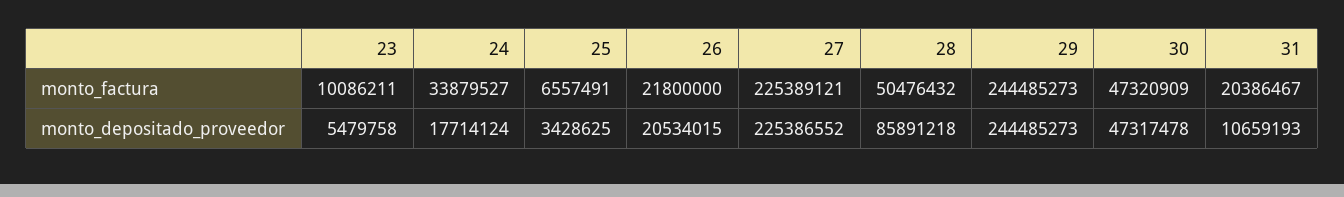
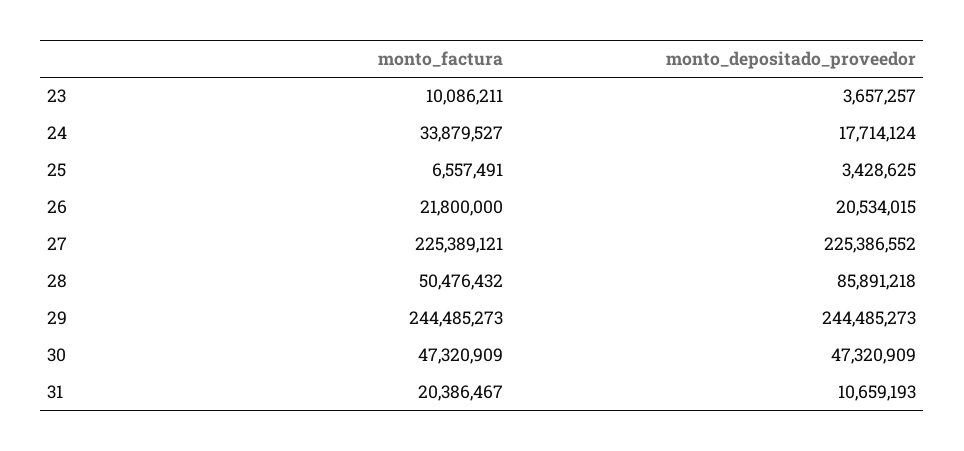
23, monto_depositado_proveedor: 5479758 -> 3657257
30, monto_depositado_proveedor: 47317478 -> 47320909

